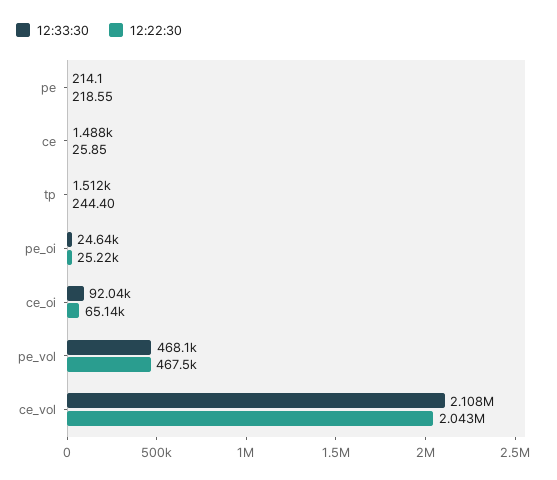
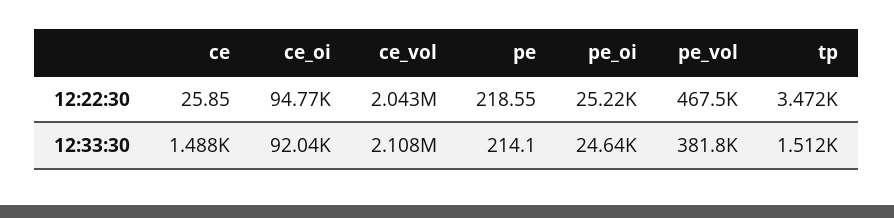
12:22:30, tp: 244.4 -> 3472
12:22:30, ce_oi: 65140 -> 94770
12:33:30, pe_vol: 468100 -> 381800

